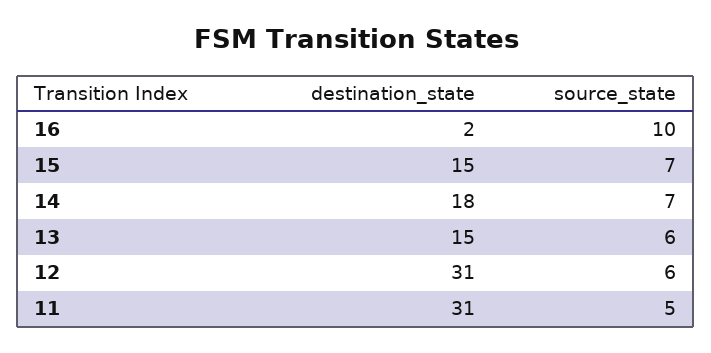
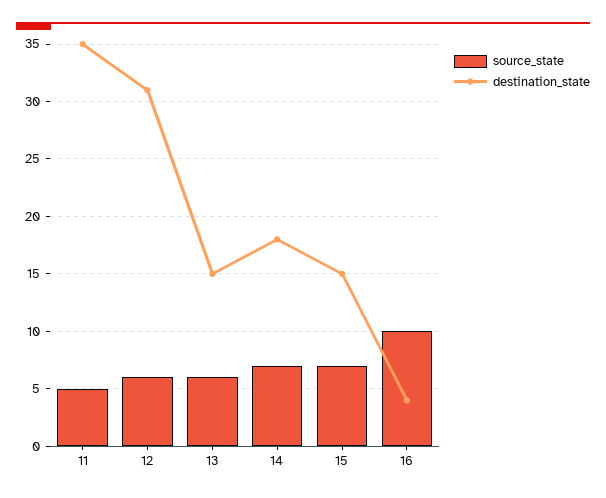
destination_state, 16: 2 -> 4
destination_state, 11: 31 -> 35

